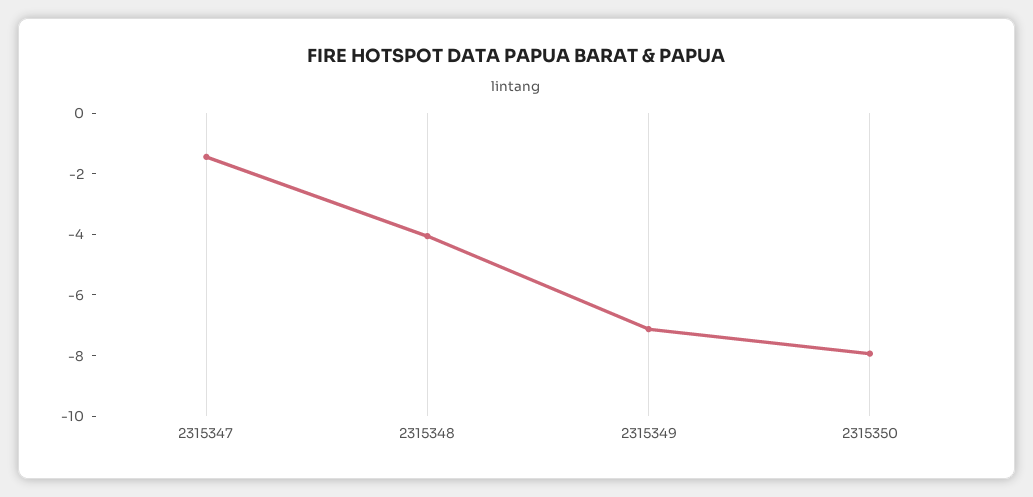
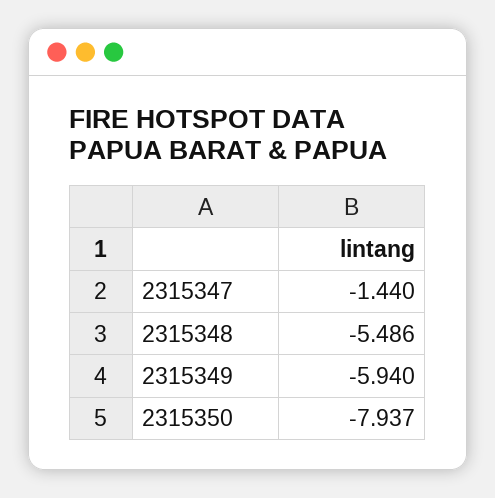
2315348: -4 -> -5.486
2315349: -7 -> -5.94

